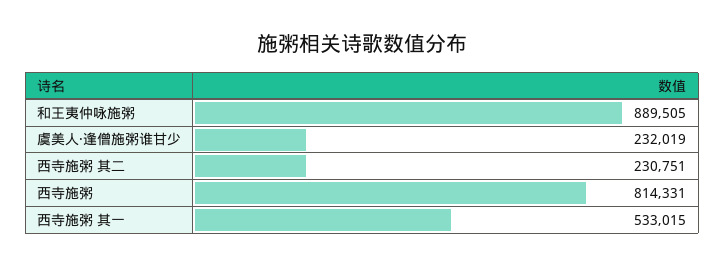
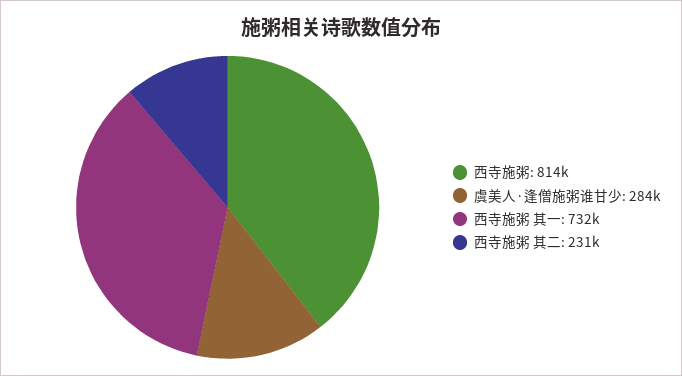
和王夷仲咏施粥: 889505 -> none
虞美人·逢僧施粥谁甘少: 232019 -> 284000
西寺施粥 其一: 533015 -> 732000

